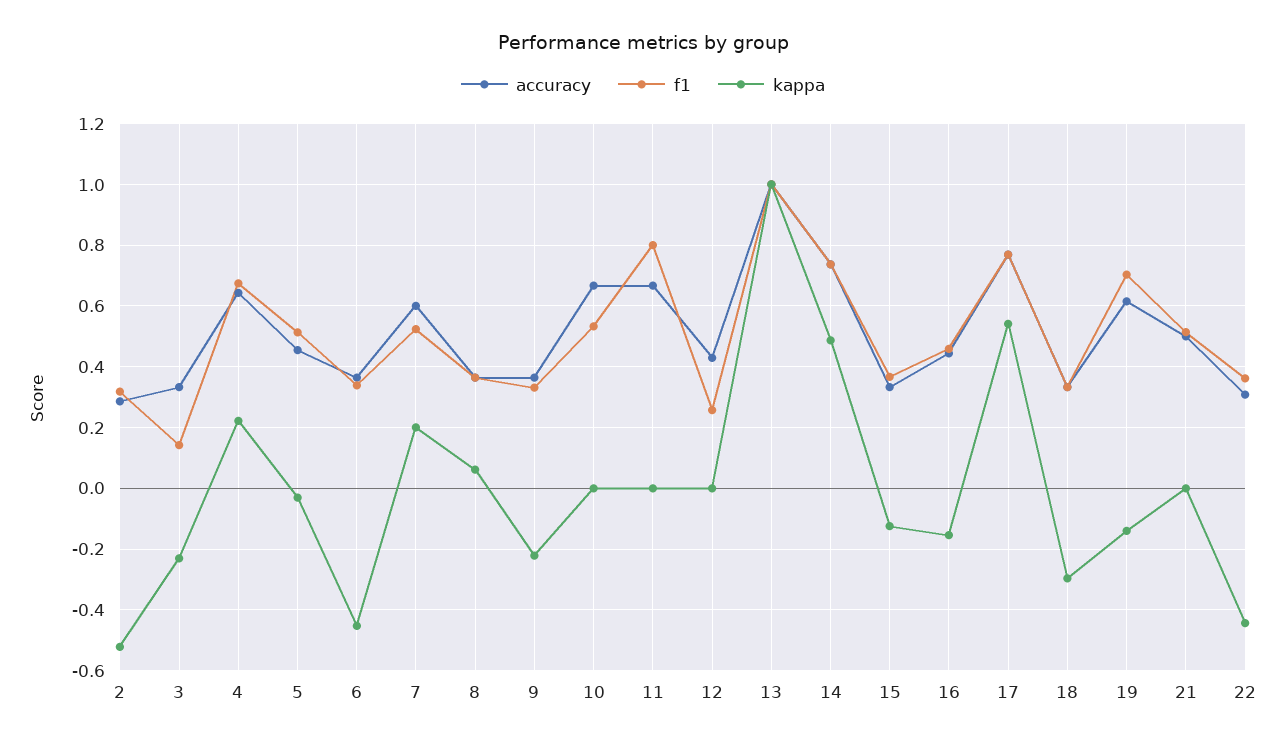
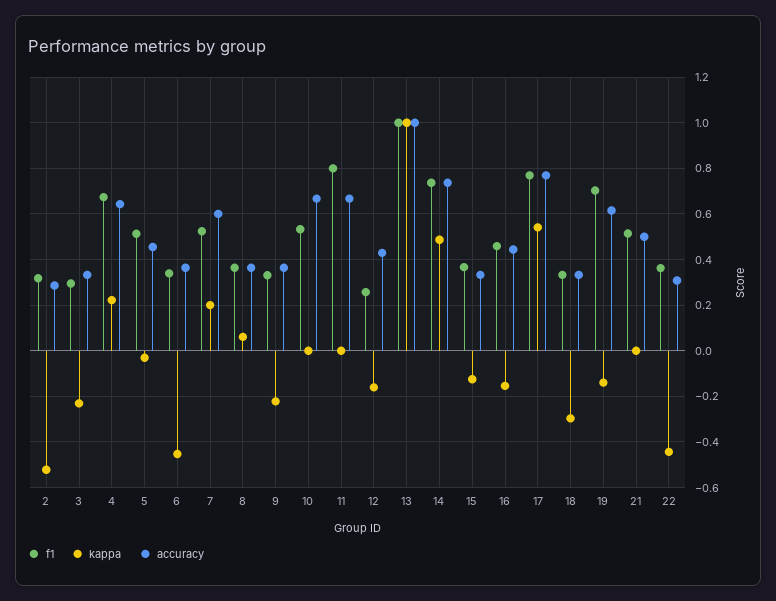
f1, 3: 0.14 -> 0.3
kappa, 12: 0 -> -0.15

